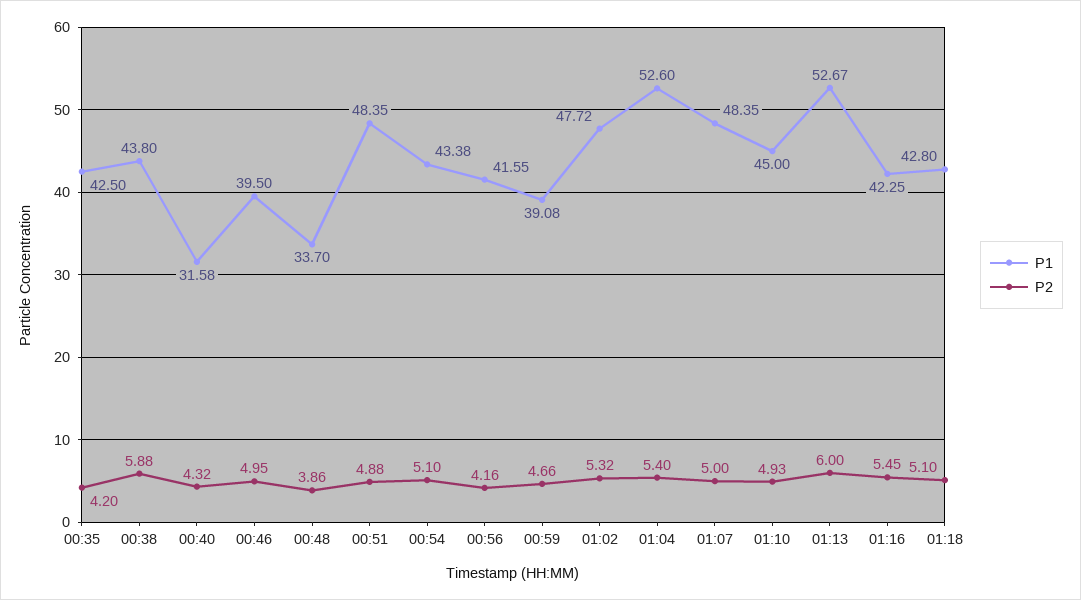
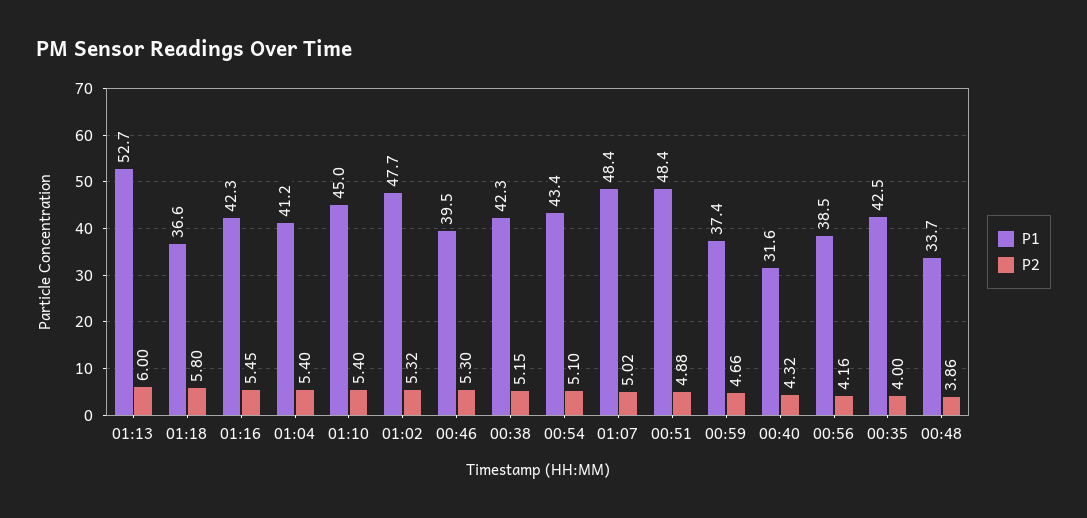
P2, 00:35: 4.2 -> 4
P1, 00:38: 43.8 -> 42.3
P2, 00:38: 5.88 -> 5.15
P2, 00:46: 4.95 -> 5.3
P1, 00:56: 41.55 -> 38.5
P1, 00:59: 39.08 -> 37.4
P1, 01:04: 52.6 -> 41.2
P2, 01:07: 5 -> 5.02
P2, 01:10: 4.93 -> 5.4
P1, 01:18: 42.8 -> 36.6
P2, 01:18: 5.1 -> 5.8

